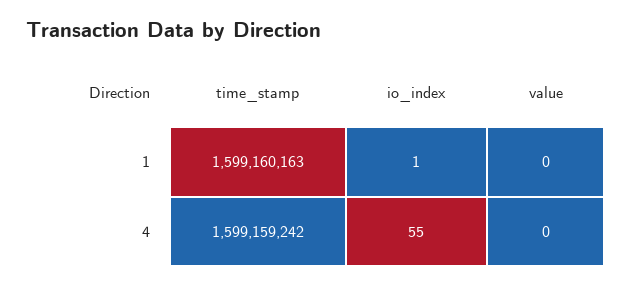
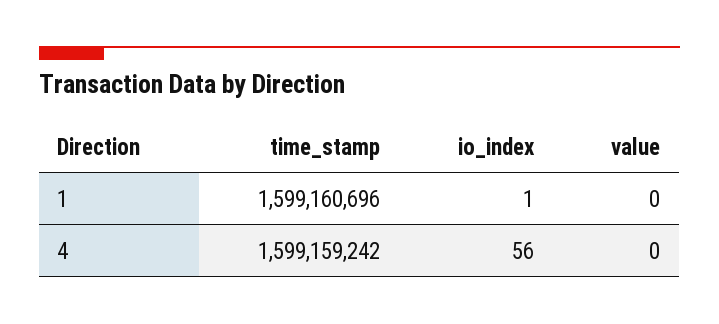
time_stamp, 1: 1599160163 -> 1599160696
io_index, 4: 55 -> 56

